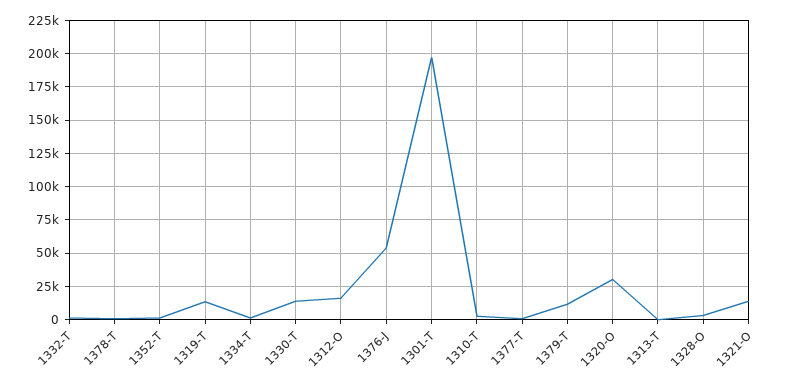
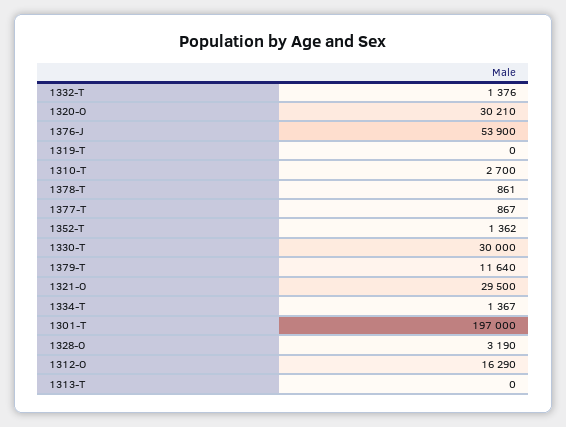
1319-T: 15000 -> 0
1330-T: 15000 -> 30000
1321-O: 15000 -> 29500

